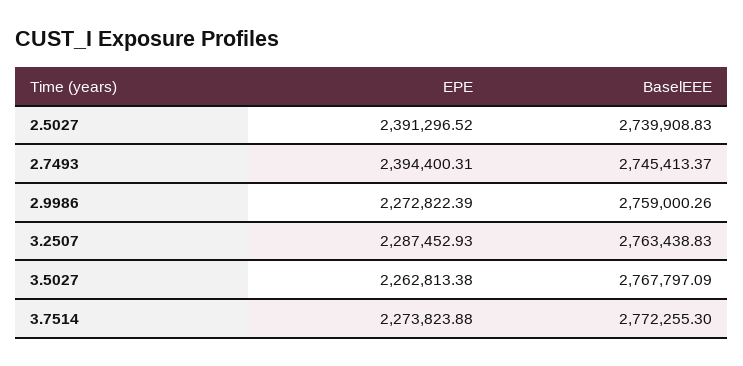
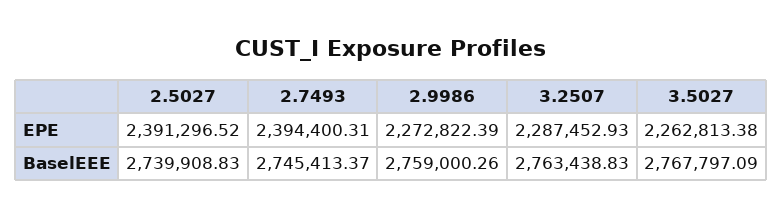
EPE, 3.7514: 2273823.88 -> none
BaselEEE, 3.7514: 2772255.3 -> none

